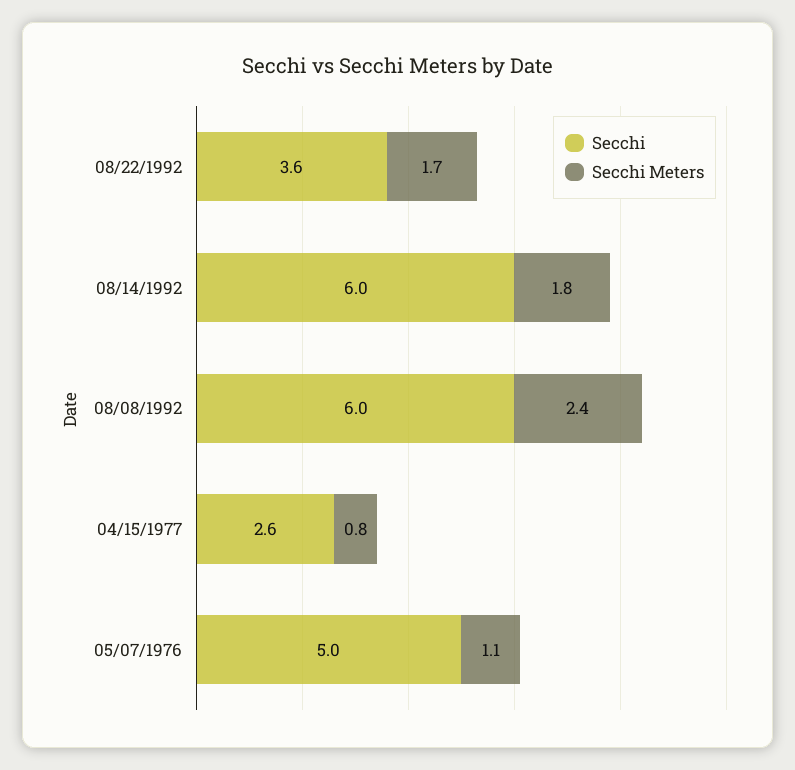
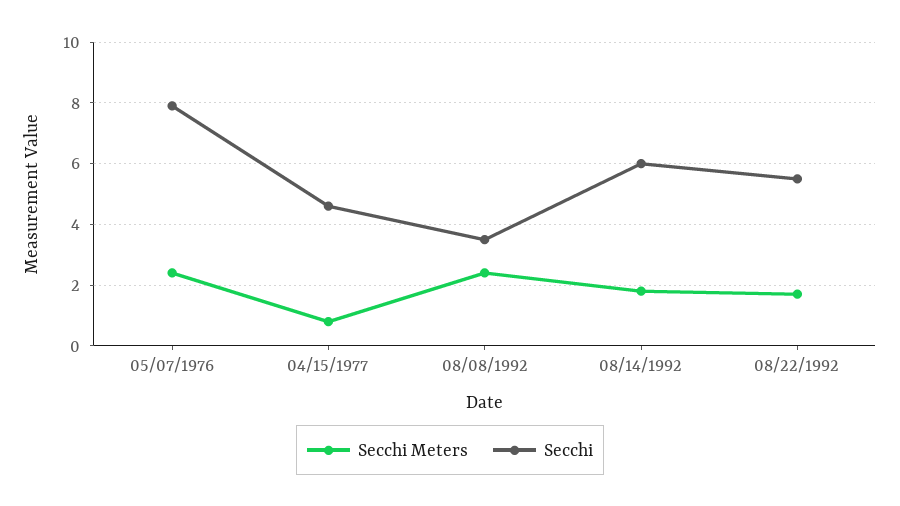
Secchi, 08/22/1992: 3.6 -> 5.5
Secchi, 08/08/1992: 6 -> 3.5
Secchi, 04/15/1977: 2.6 -> 4.5
Secchi, 05/07/1976: 5 -> 8
Secchi Meters, 05/07/1976: 1.1 -> 2.5

